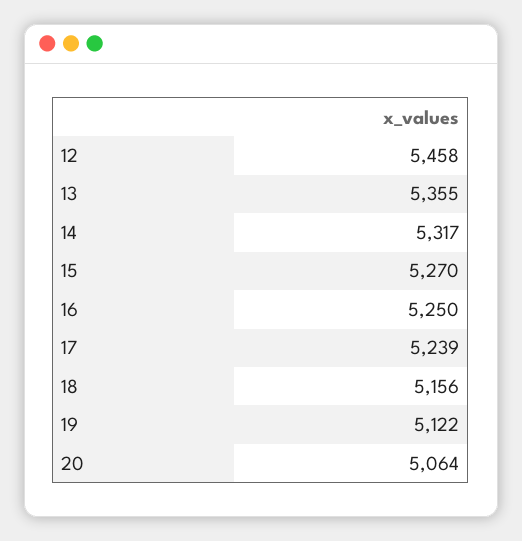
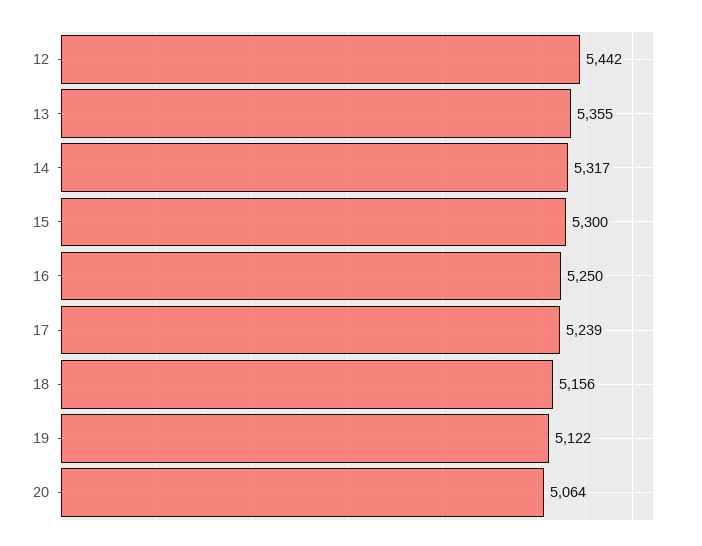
12: 5458 -> 5442
15: 5270 -> 5300

